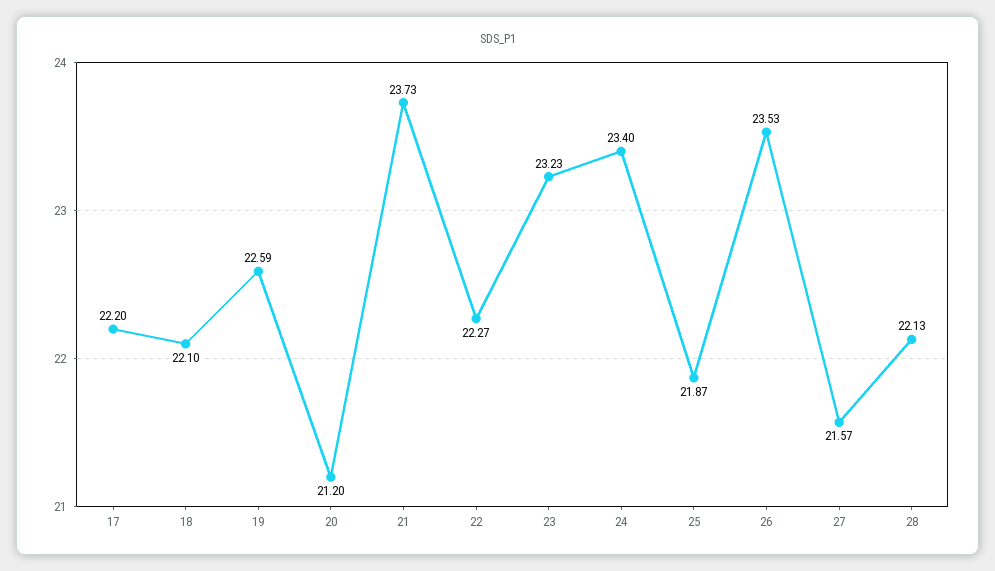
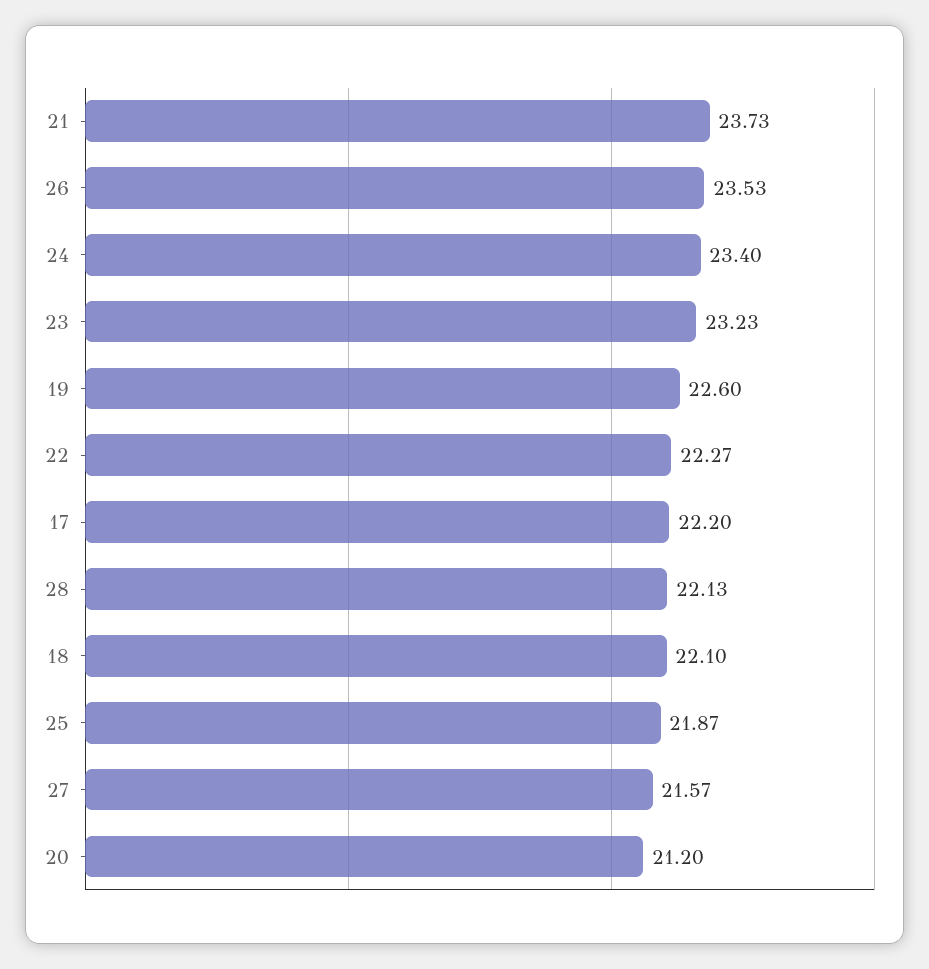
19: 22.59 -> 22.6

